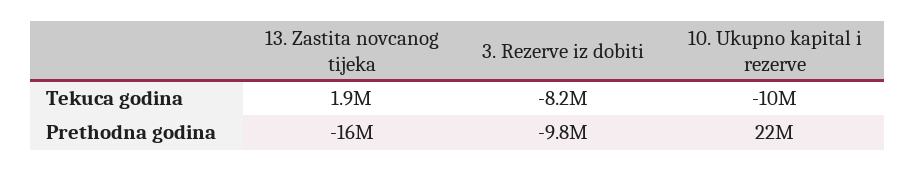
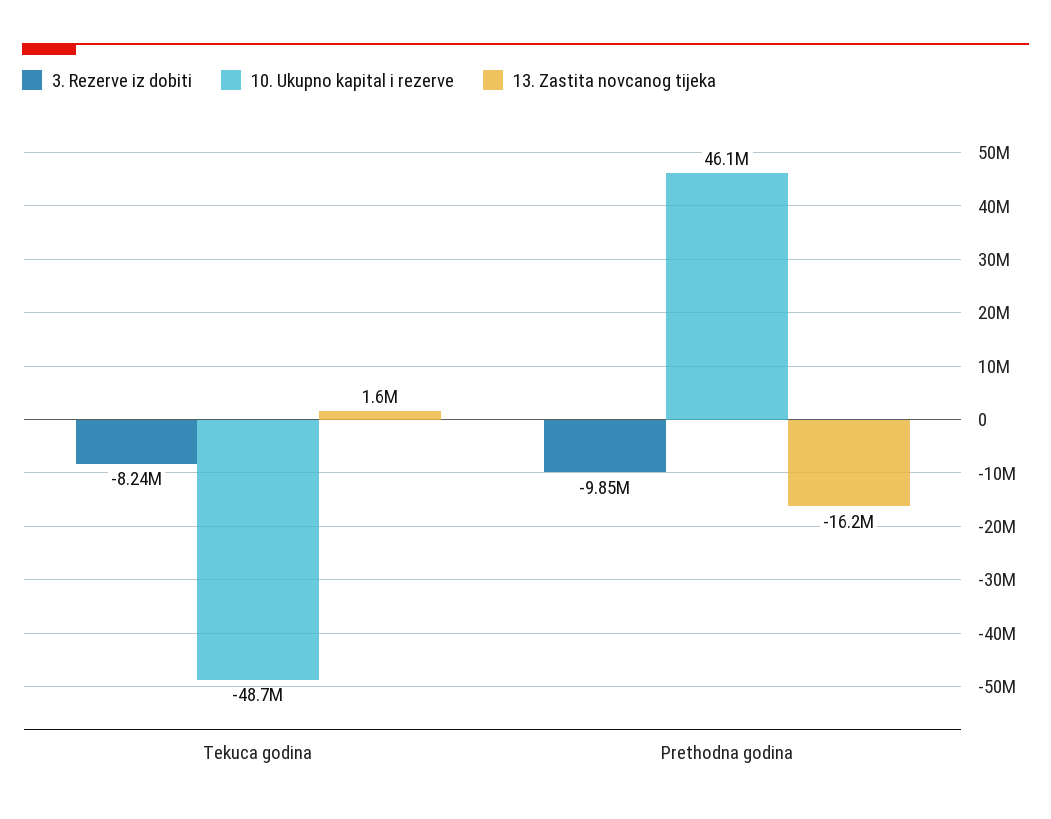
13. Zastita novcanog tijeka, Tekuca godina: 1900000 -> 1600000
10. Ukupno kapital i rezerve, Tekuca godina: -10000000 -> -48700000
10. Ukupno kapital i rezerve, Prethodna godina: 22000000 -> 46100000

